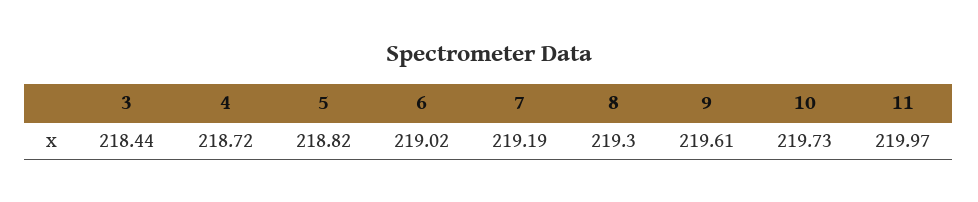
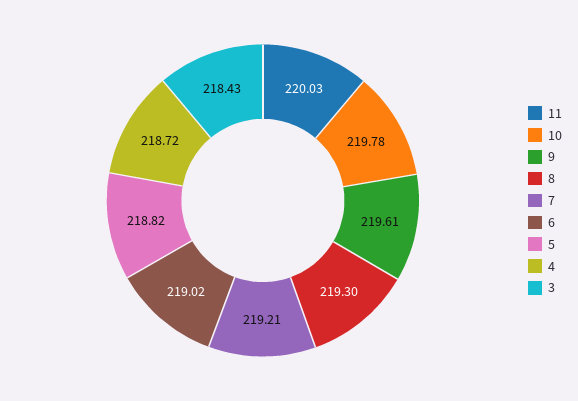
3: 218.44 -> 218.43
7: 219.19 -> 219.21
10: 219.73 -> 219.78
11: 219.97 -> 220.03

